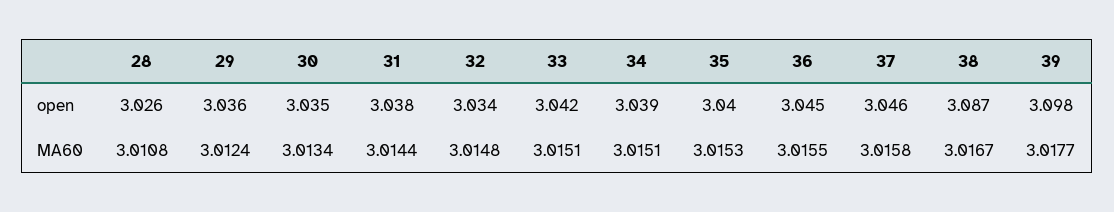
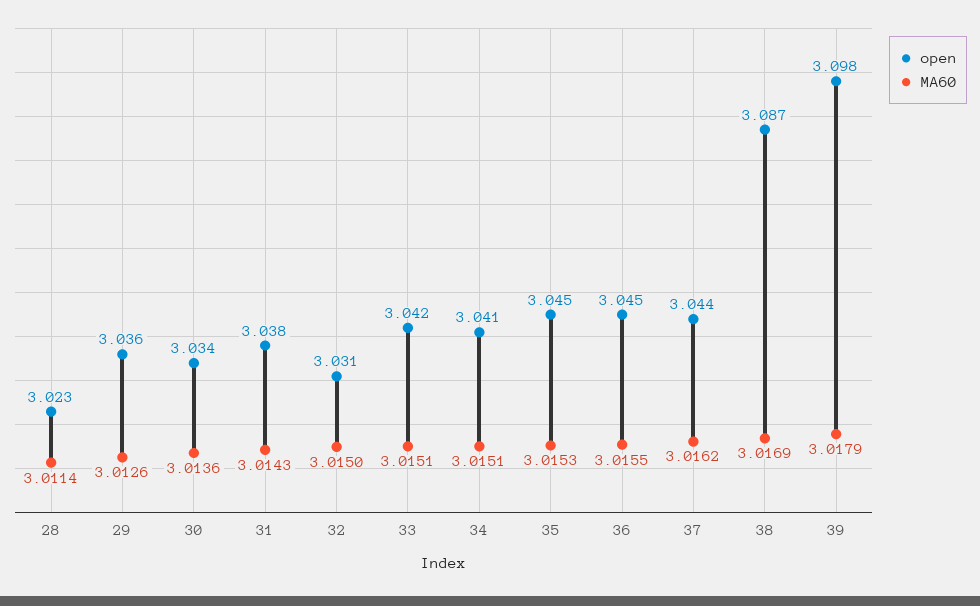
open, 28: 3.026 -> 3.023
open, 30: 3.035 -> 3.034
open, 32: 3.034 -> 3.031
open, 34: 3.039 -> 3.041
open, 35: 3.04 -> 3.045
open, 37: 3.046 -> 3.044
MA60, 28: 3.0108 -> 3.0114
MA60, 29: 3.0124 -> 3.0126
MA60, 30: 3.0134 -> 3.0136
MA60, 31: 3.0144 -> 3.0143
MA60, 32: 3.0148 -> 3.015
MA60, 37: 3.0158 -> 3.0162
MA60, 38: 3.0167 -> 3.0169
MA60, 39: 3.0177 -> 3.0179

